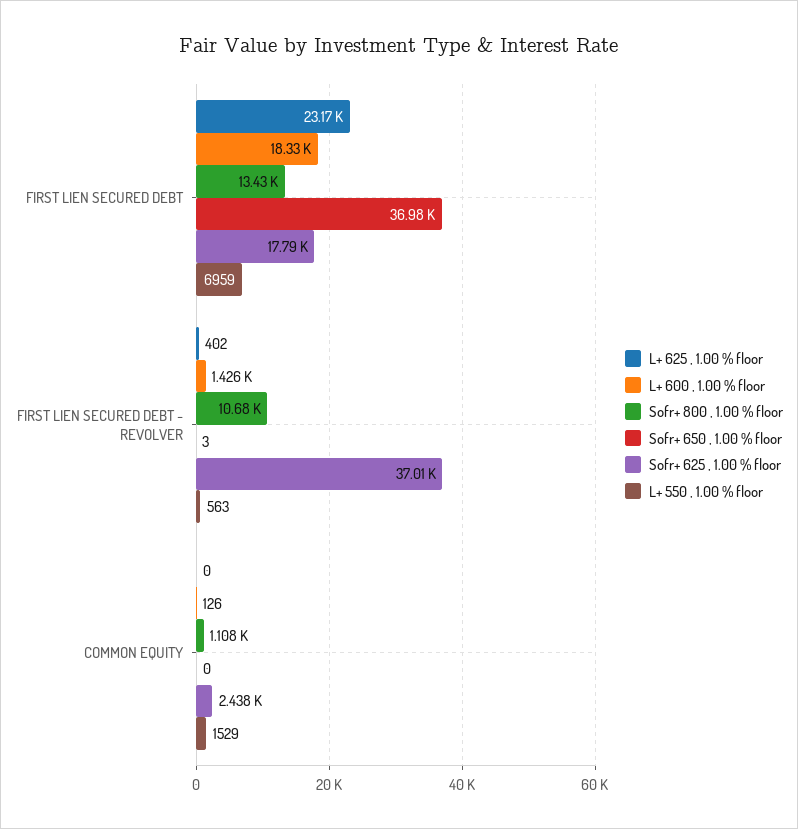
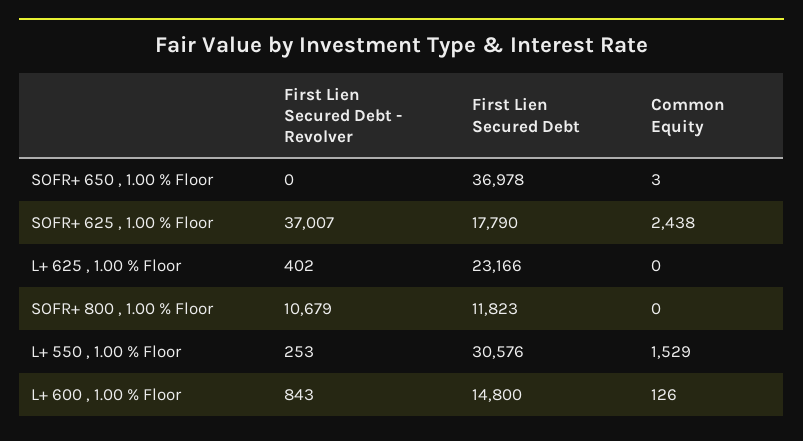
L+ 600 , 1.00 % floor, FIRST LIEN SECURED DEBT: 18330 -> 14800
Sofr+ 800 , 1.00 % floor, FIRST LIEN SECURED DEBT: 13430 -> 11823
L+ 550 , 1.00 % floor, FIRST LIEN SECURED DEBT: 6959 -> 30576
L+ 600 , 1.00 % floor, FIRST LIEN SECURED DEBT - REVOLVER: 1426 -> 843
Sofr+ 650 , 1.00 % floor, FIRST LIEN SECURED DEBT - REVOLVER: 3 -> 0
L+ 550 , 1.00 % floor, FIRST LIEN SECURED DEBT - REVOLVER: 563 -> 253
Sofr+ 800 , 1.00 % floor, COMMON EQUITY: 1108 -> 0
Sofr+ 650 , 1.00 % floor, COMMON EQUITY: 0 -> 3

